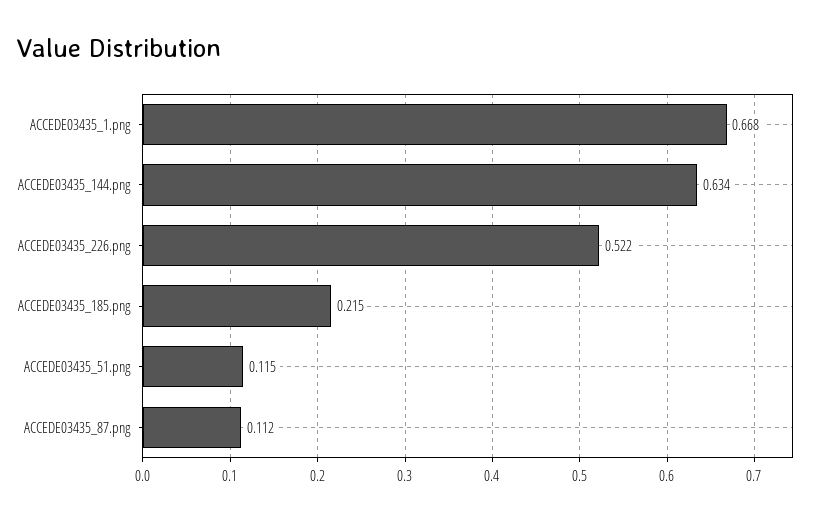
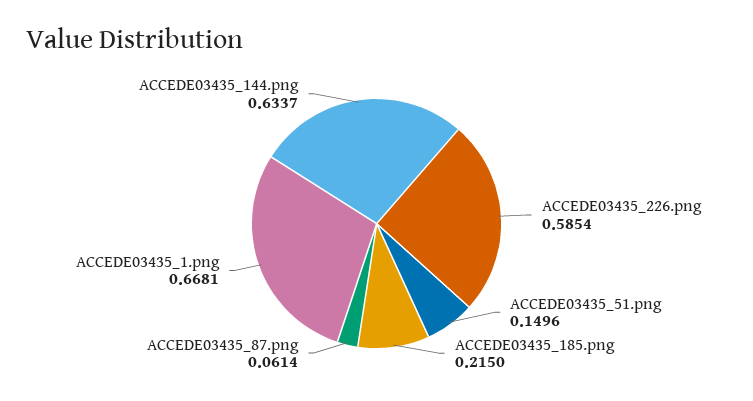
ACCEDE03435_226.png: 0.522 -> 0.5854
ACCEDE03435_51.png: 0.115 -> 0.1496
ACCEDE03435_87.png: 0.112 -> 0.0614

